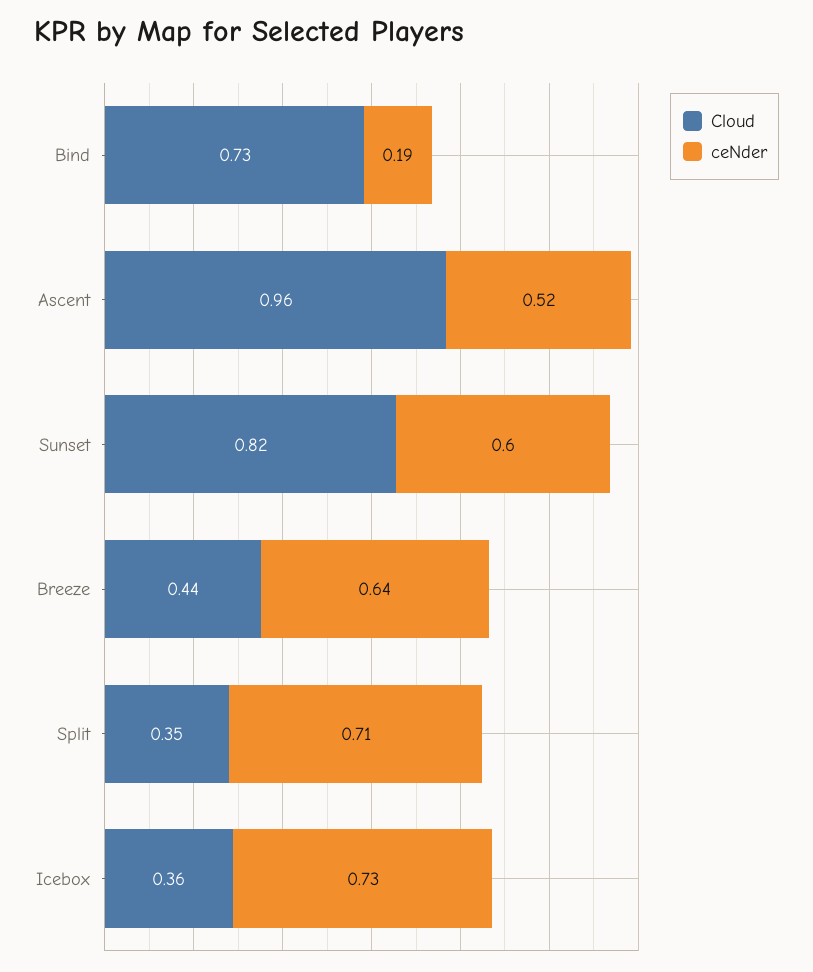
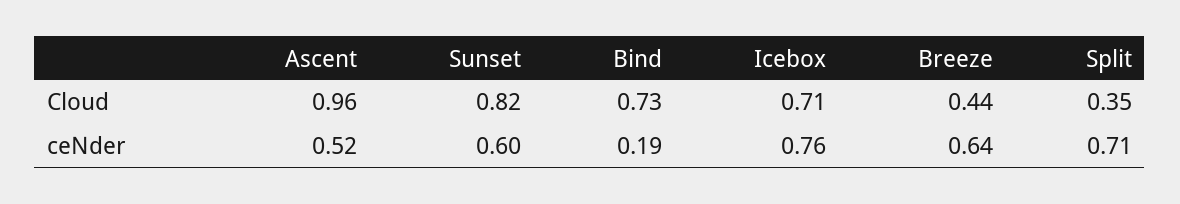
Cloud, Icebox: 0.36 -> 0.71
ceNder, Icebox: 0.73 -> 0.76

